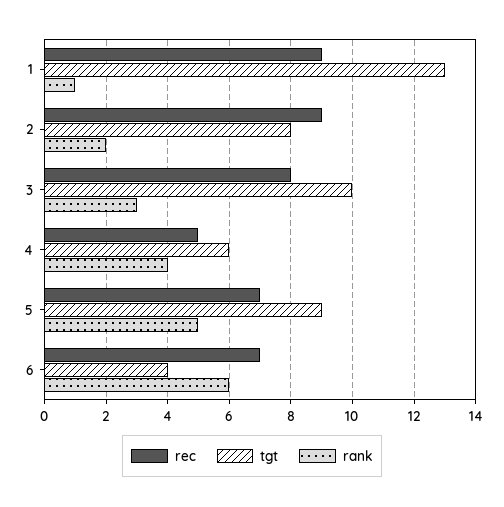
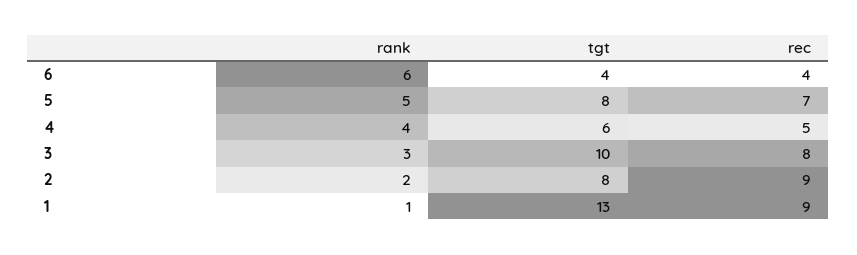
tgt, 5: 9 -> 8
rec, 6: 7 -> 4

